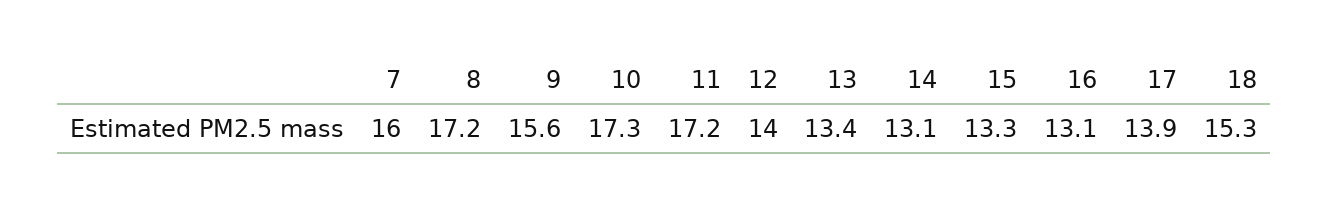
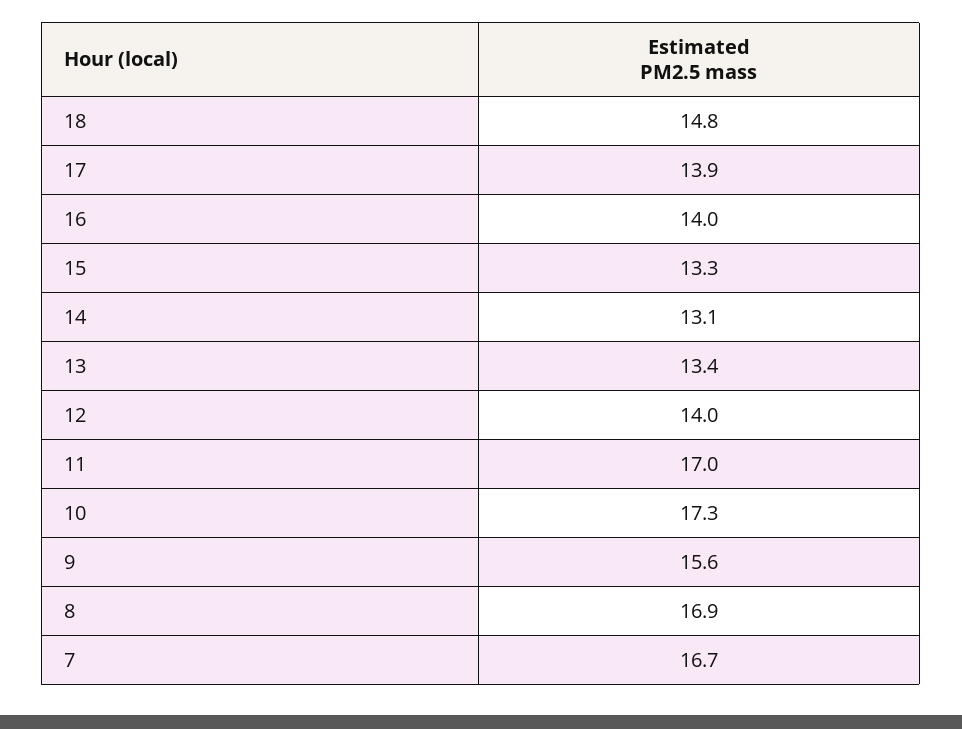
7: 16 -> 16.7
8: 17.2 -> 16.9
11: 17.2 -> 17
16: 13.1 -> 14
18: 15.3 -> 14.8

